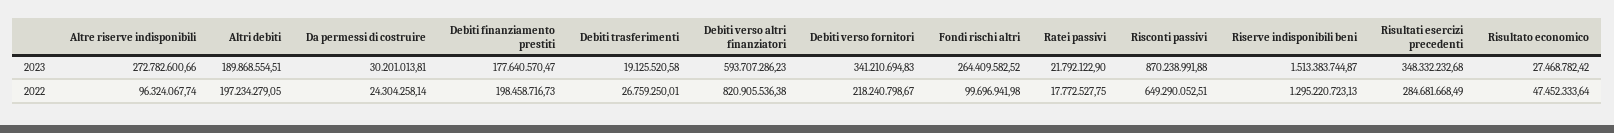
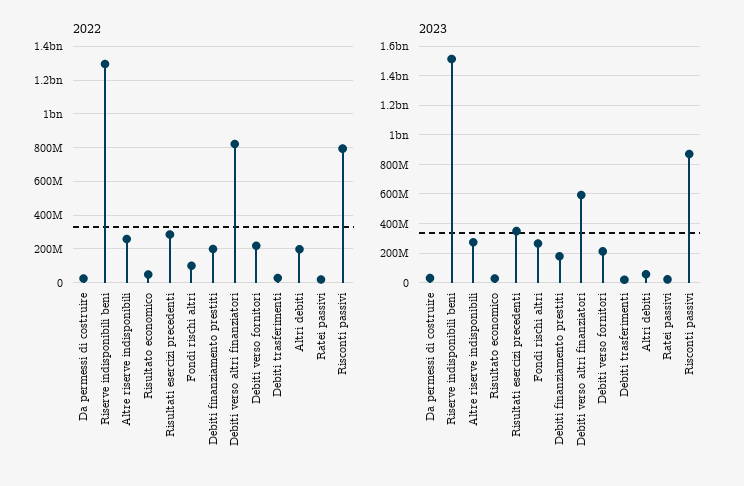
2023, Altri debiti: 189868554.51 -> 50000000
2023, Debiti verso fornitori: 341210694.83 -> 200000000
2022, Altre riserve indisponibili: 96324067.74 -> 250000000
2022, Risconti passivi: 649290052.51 -> 800000000

